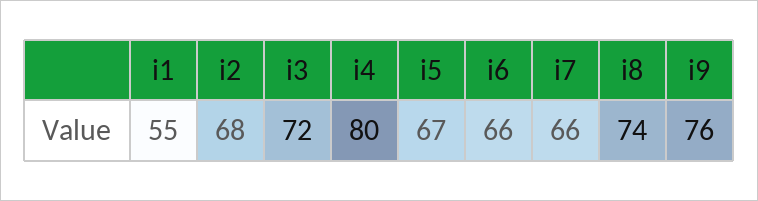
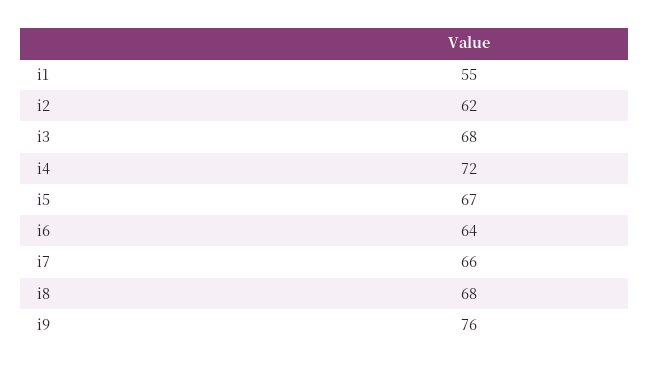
i2: 68 -> 62
i3: 72 -> 68
i4: 80 -> 72
i6: 66 -> 64
i8: 74 -> 68

